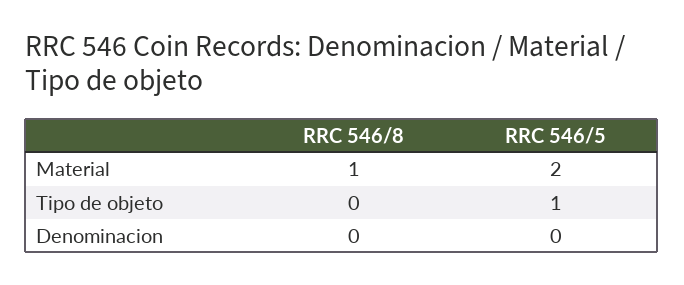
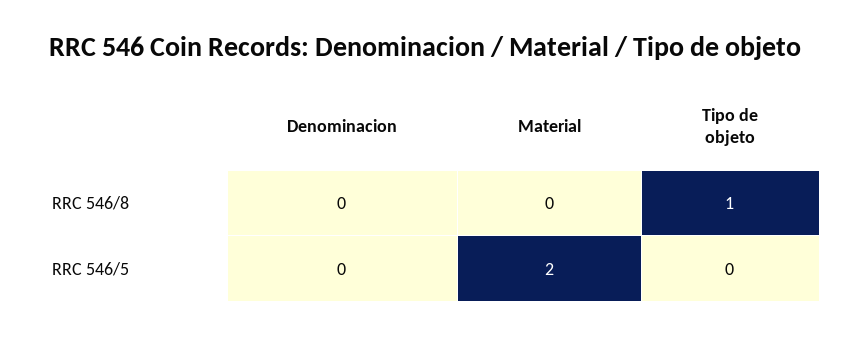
RRC 546/8, Material: 1 -> 0
RRC 546/8, Tipo de objeto: 0 -> 1
RRC 546/5, Tipo de objeto: 1 -> 0

